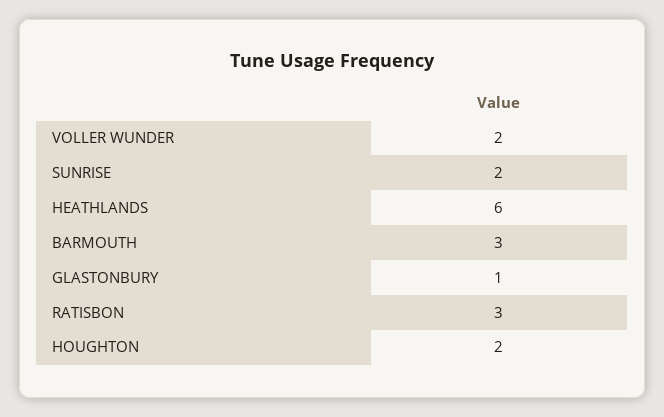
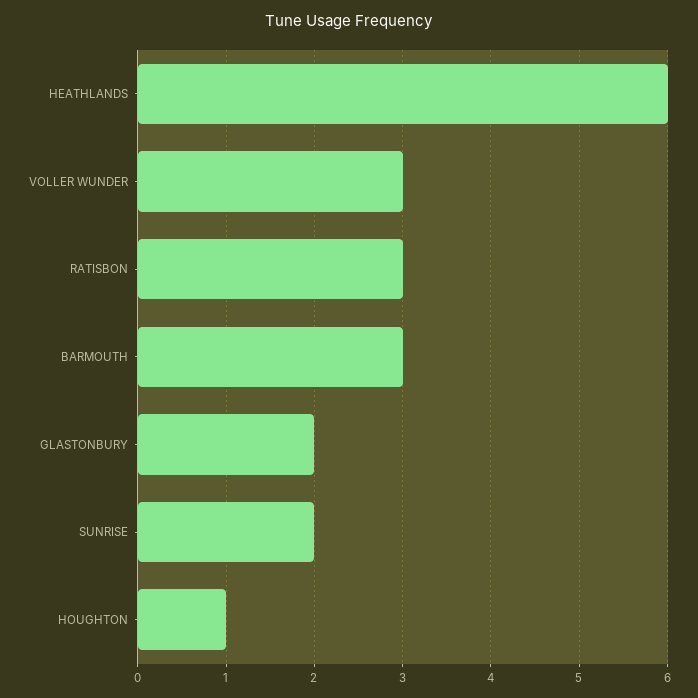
VOLLER WUNDER: 2 -> 3
GLASTONBURY: 1 -> 2
HOUGHTON: 2 -> 1

